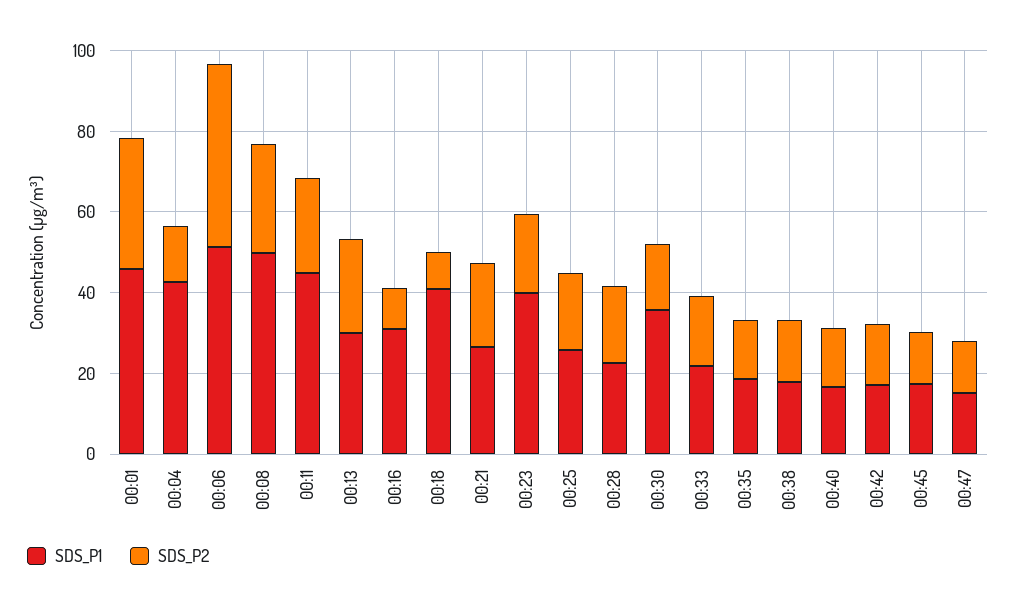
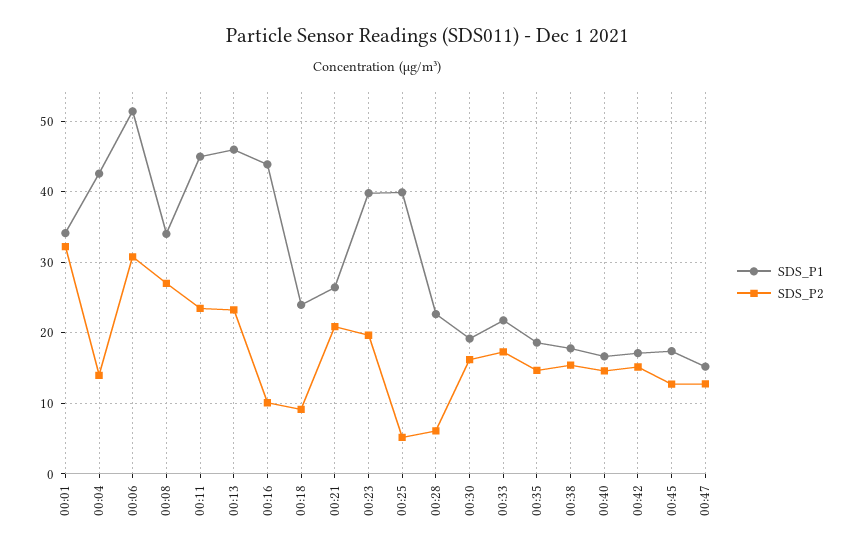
SDS_P1, 00:01: 45 -> 34
SDS_P2, 00:06: 45 -> 31
SDS_P1, 00:08: 50 -> 34
SDS_P1, 00:13: 30 -> 46
SDS_P1, 00:16: 30 -> 44
SDS_P1, 00:18: 40 -> 24
SDS_P1, 00:25: 25 -> 40
SDS_P2, 00:25: 20 -> 5
SDS_P2, 00:28: 20 -> 6
SDS_P1, 00:30: 35 -> 19

